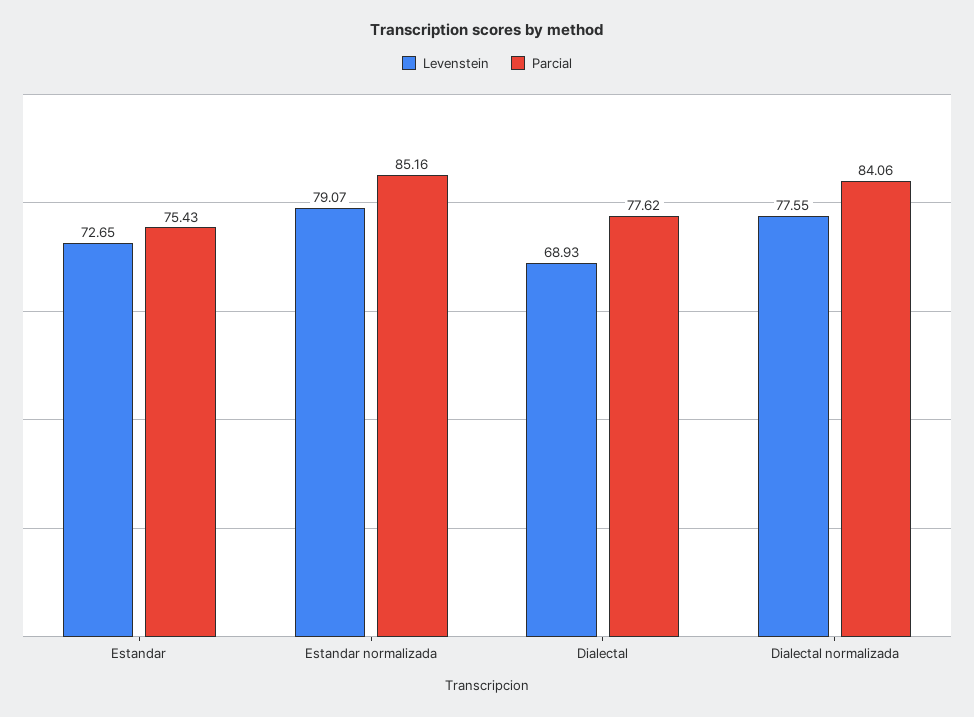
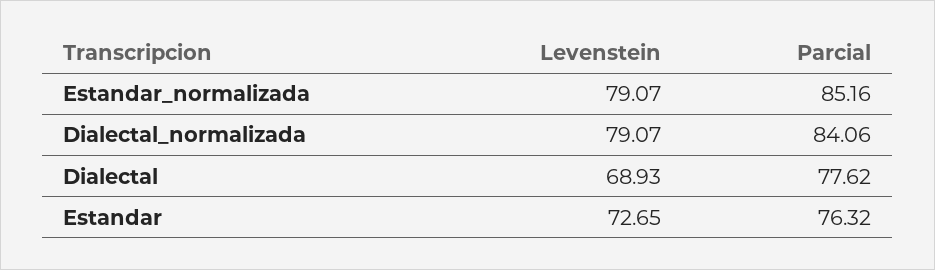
Parcial, Estandar: 75.43 -> 76.32
Levenstein, Dialectal normalizada: 77.55 -> 79.07

